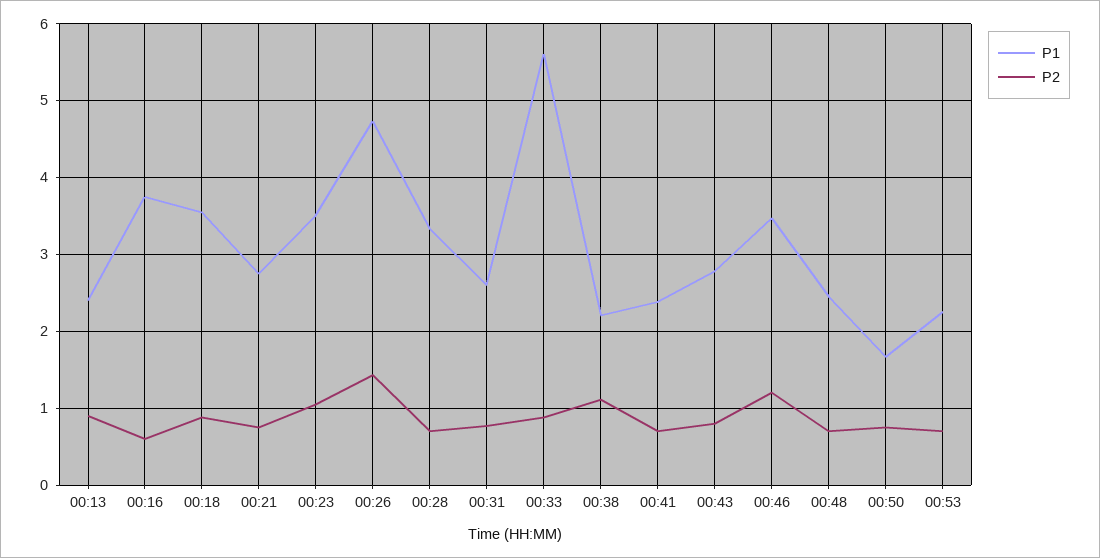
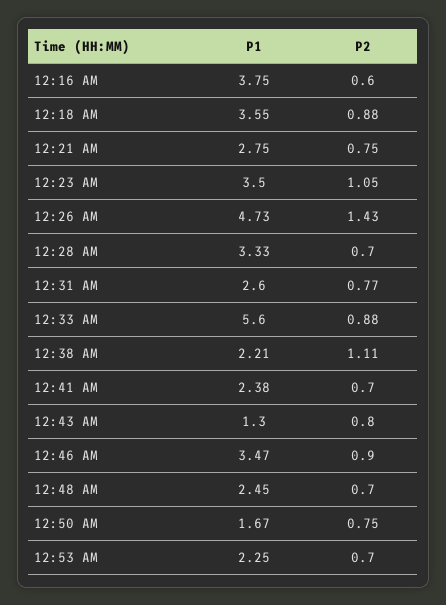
P1, 00:13: 2.4 -> none
P2, 00:13: 0.9 -> none
P1, 00:43: 2.8 -> 1.3
P2, 00:46: 1.2 -> 0.9

